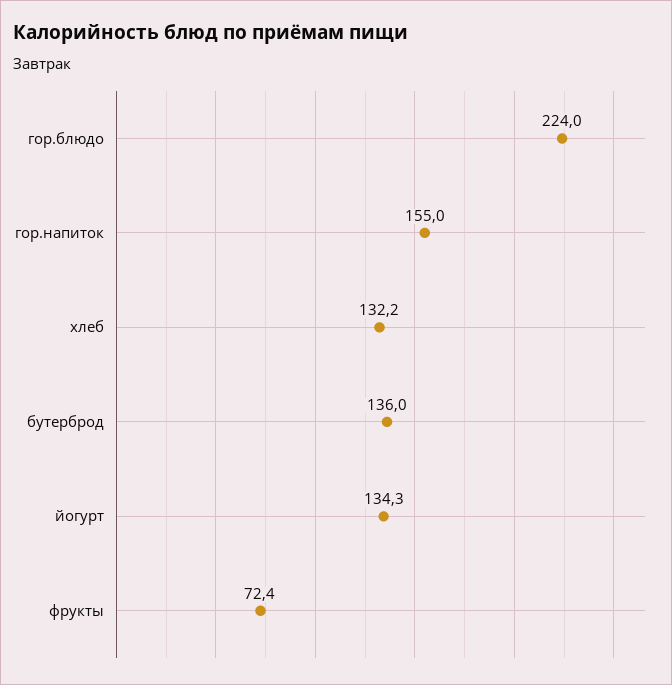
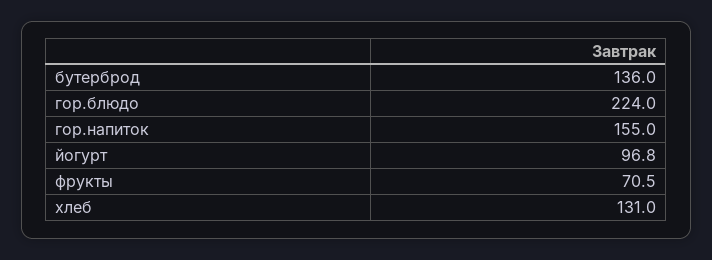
хлеб: 132.2 -> 131
йогурт: 134.3 -> 96.8
фрукты: 72.4 -> 70.5

